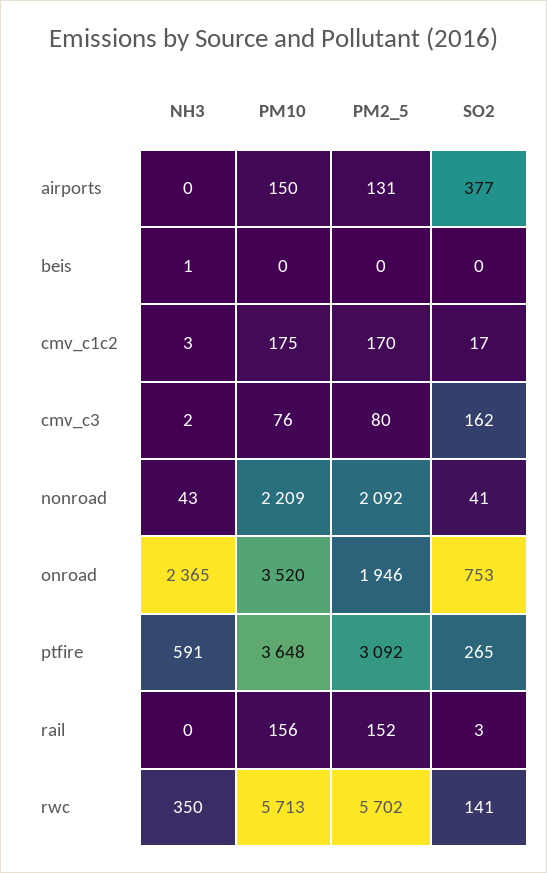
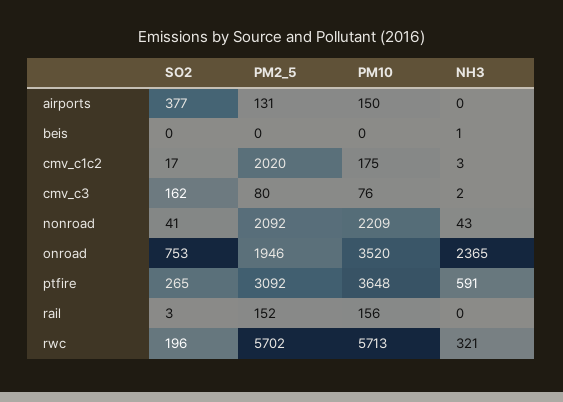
PM2_5, cmv_c1c2: 170 -> 2020
NH3, rwc: 350 -> 321
SO2, rwc: 141 -> 196

